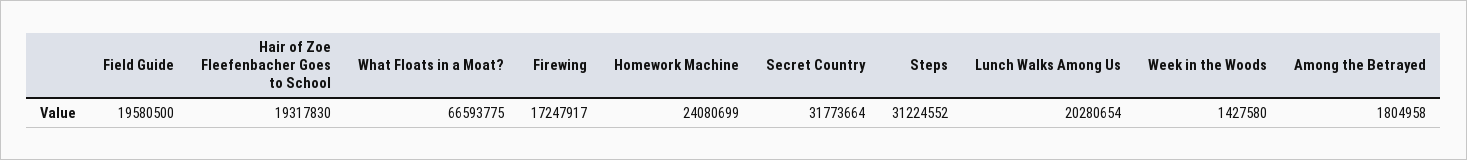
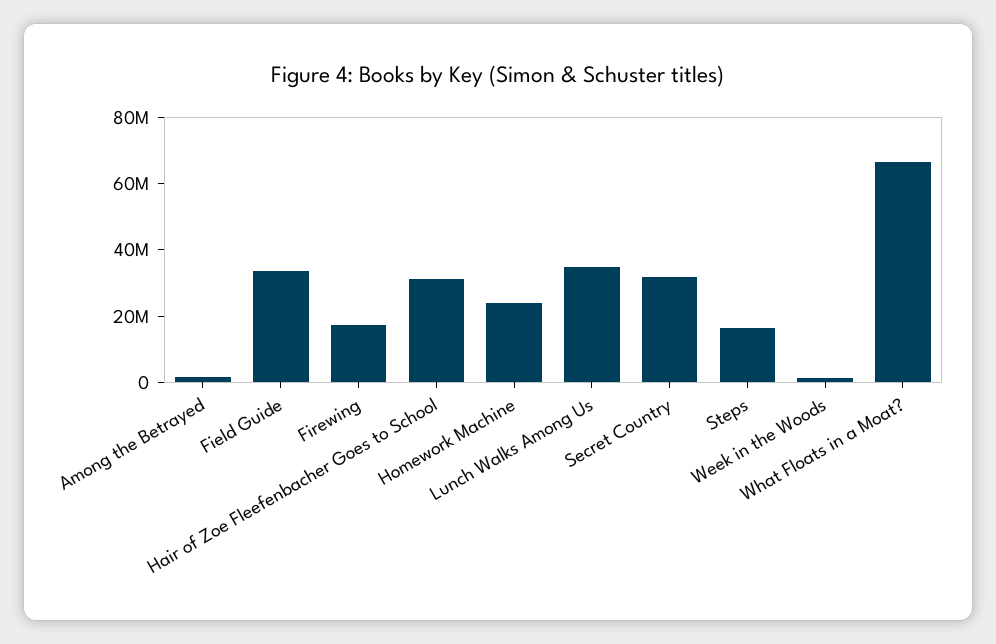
Field Guide: 19580500 -> 35000000
Hair of Zoe Fleefenbacher Goes to School: 19317830 -> 30000000
Steps: 31224552 -> 15000000
Lunch Walks Among Us: 20280654 -> 35000000

